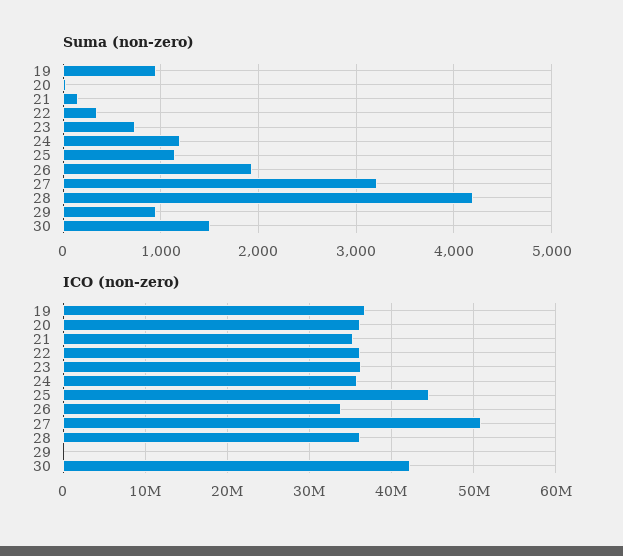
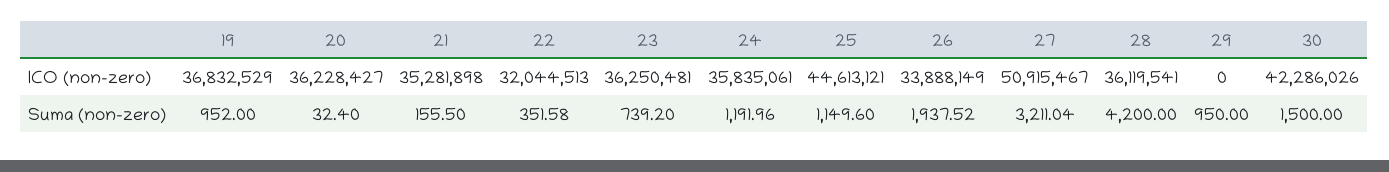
ICO (non-zero), 22: 36000000 -> 32044513

